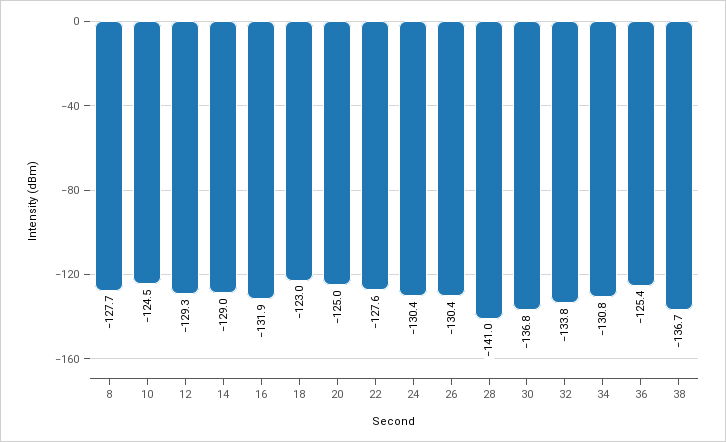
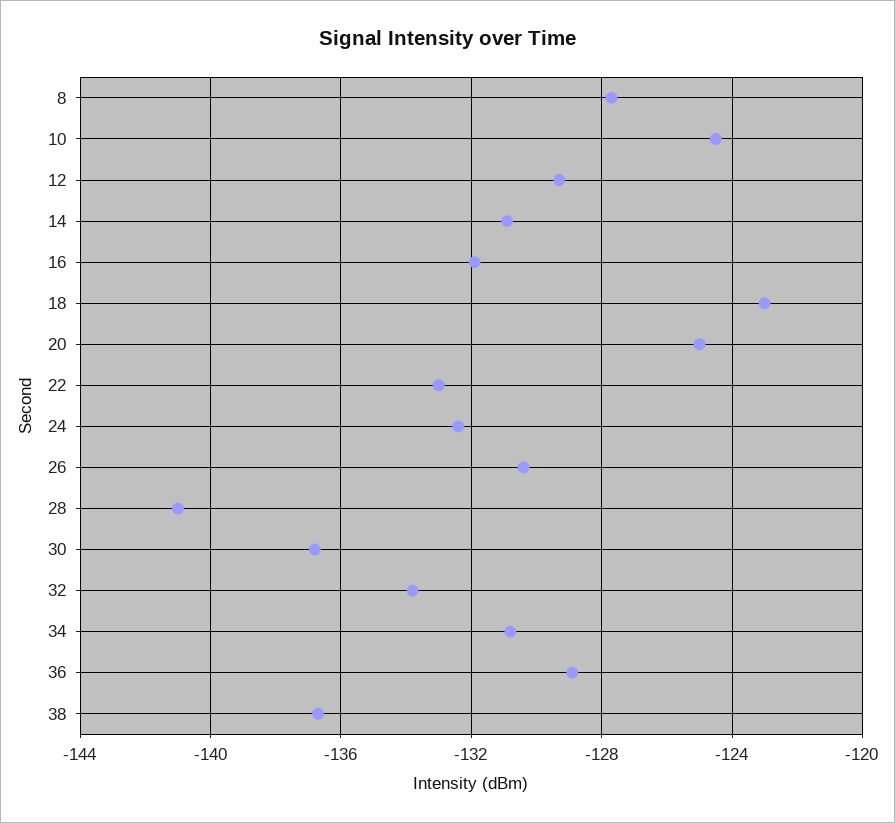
14: -129 -> -131
22: -127.6 -> -133
24: -130.4 -> -132.5
36: -125.4 -> -129

